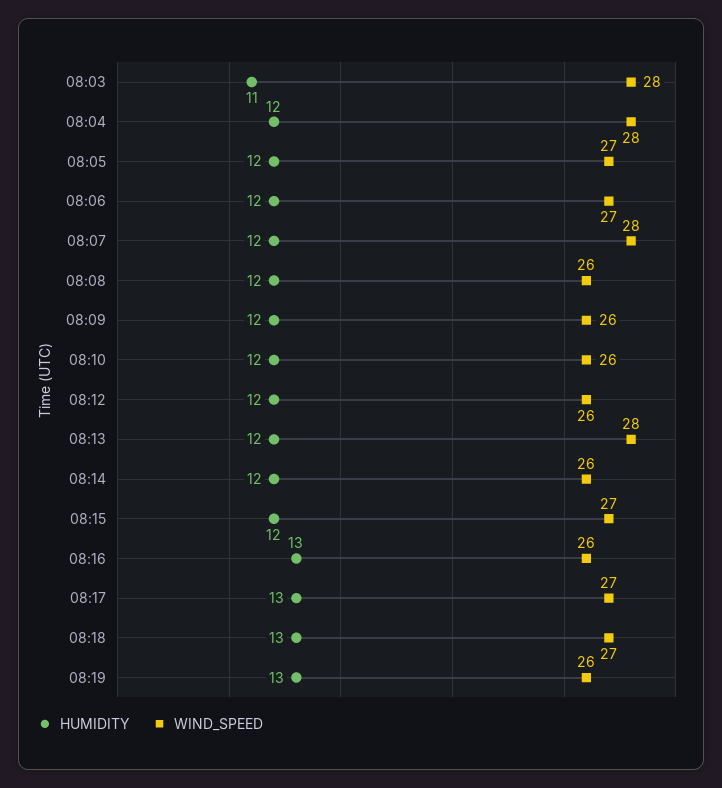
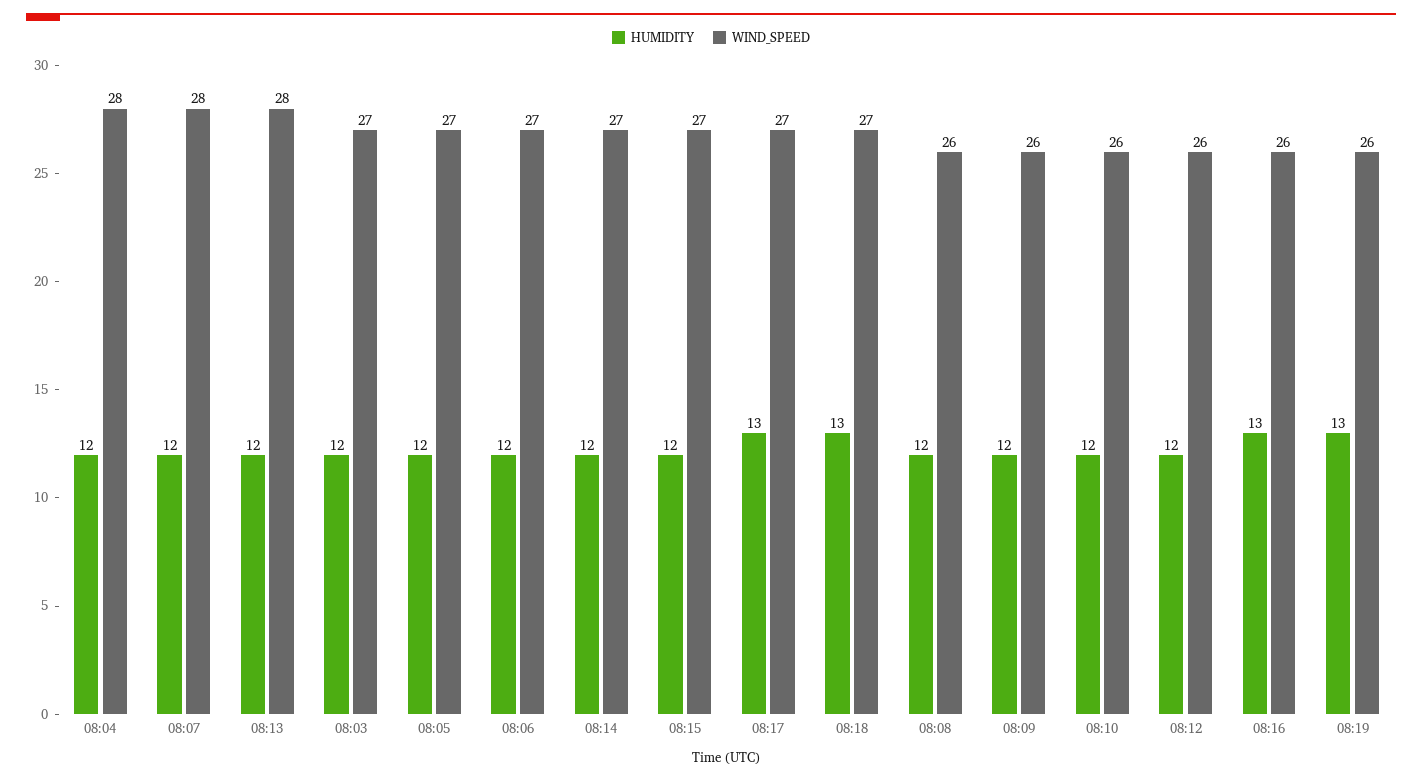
HUMIDITY, 08:03: 11 -> 12
WIND_SPEED, 08:03: 28 -> 27
WIND_SPEED, 08:14: 26 -> 27

